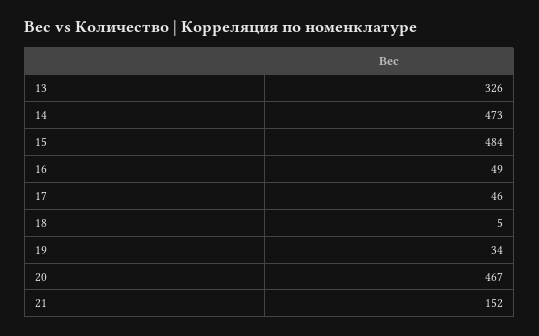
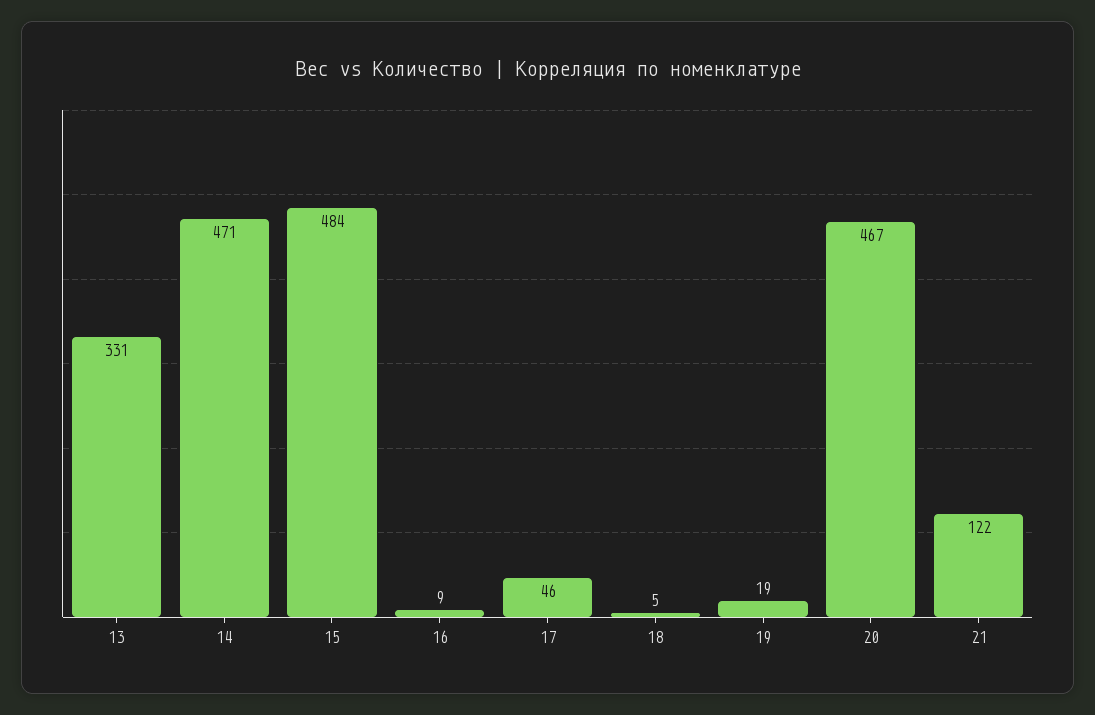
13: 326 -> 331
14: 473 -> 471
16: 49 -> 9
19: 34 -> 19
21: 152 -> 122

